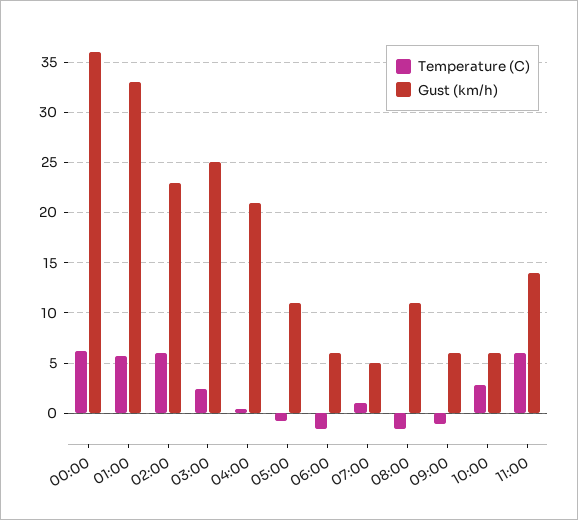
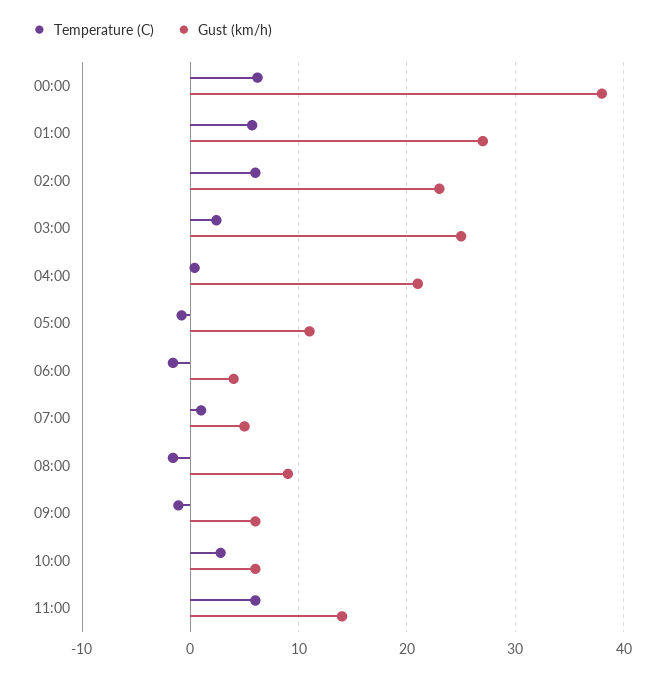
Gust (km/h), 00:00: 36 -> 38
Gust (km/h), 01:00: 33 -> 27
Gust (km/h), 06:00: 6 -> 4
Gust (km/h), 08:00: 11 -> 9

